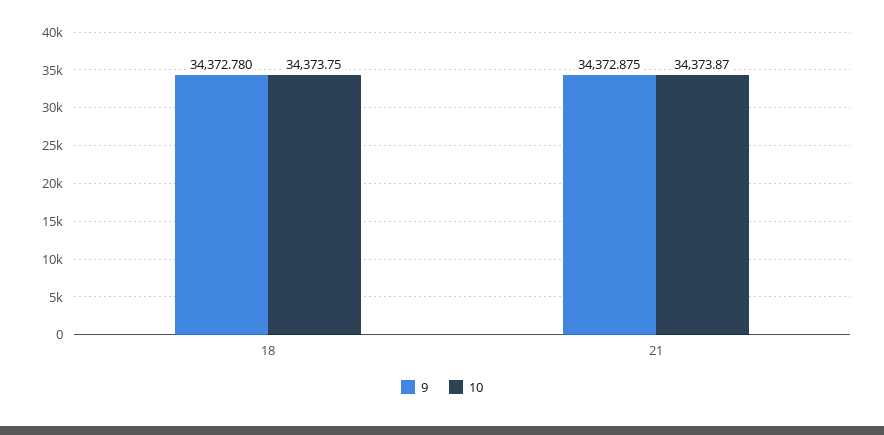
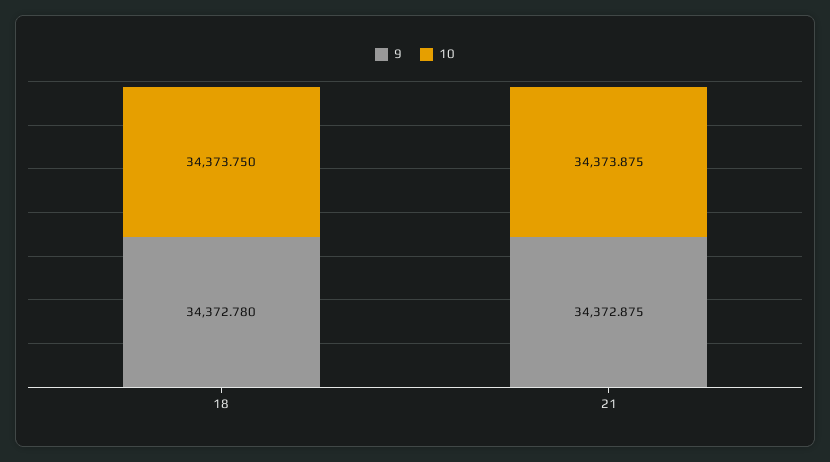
10, 21: 34373.87 -> 34373.875

